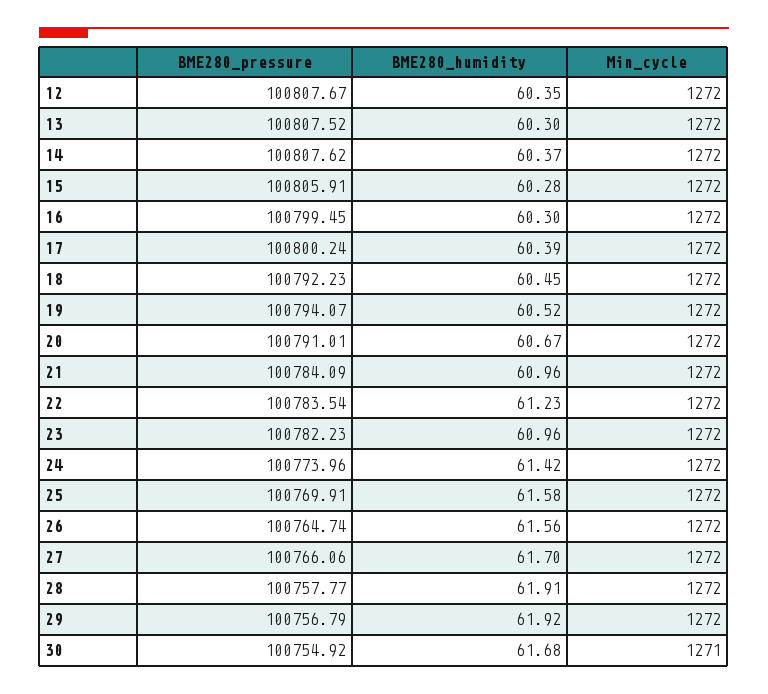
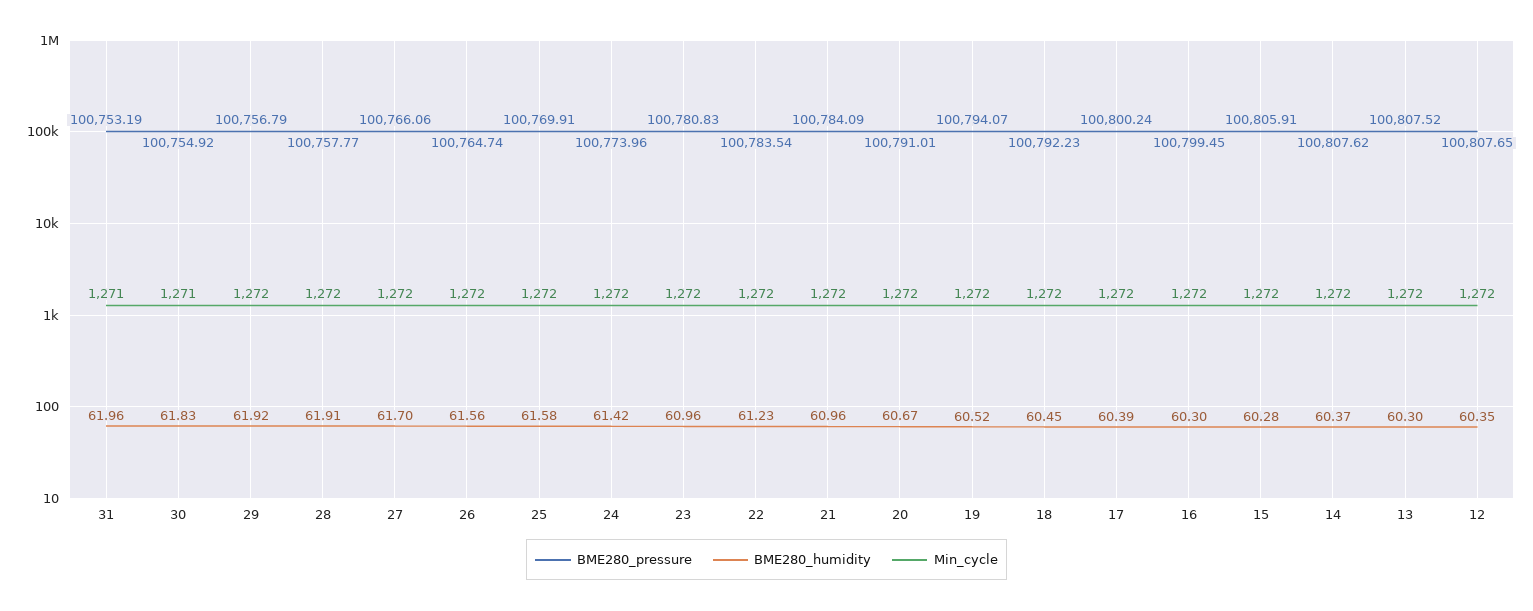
BME280_pressure, 12: 100807.67 -> 100807.65
BME280_pressure, 23: 100782.23 -> 100780.83
BME280_humidity, 30: 61.68 -> 61.83
BME280_pressure, 31: none -> 100753.19
BME280_humidity, 31: none -> 61.96
Min_cycle, 31: none -> 1271

